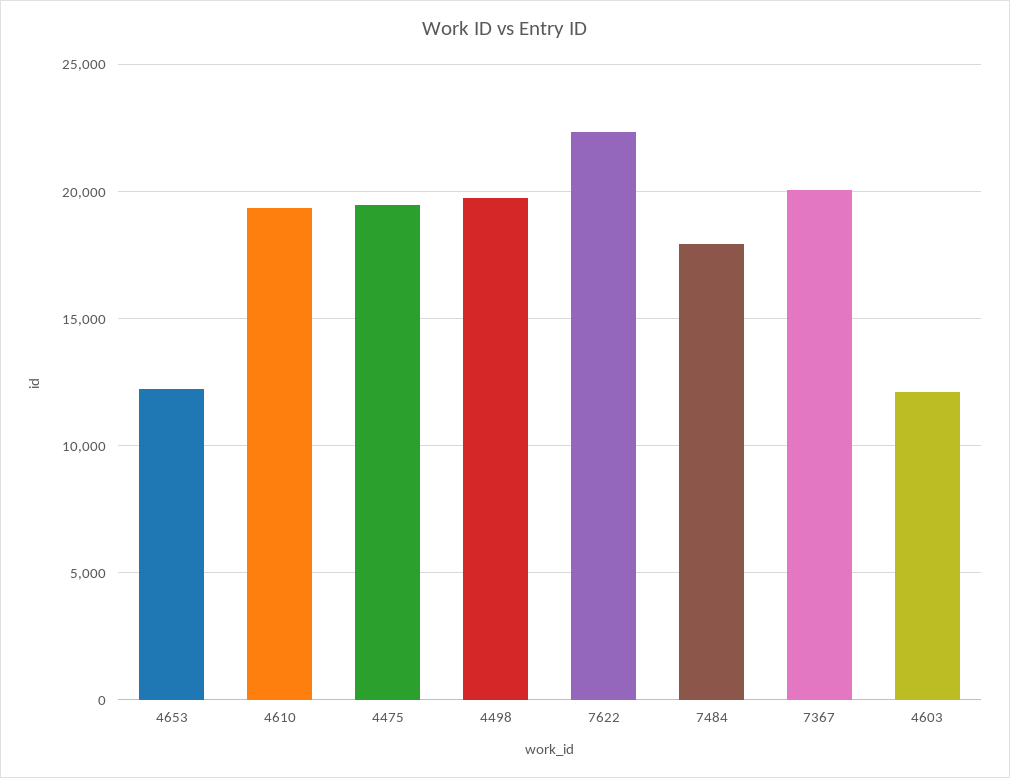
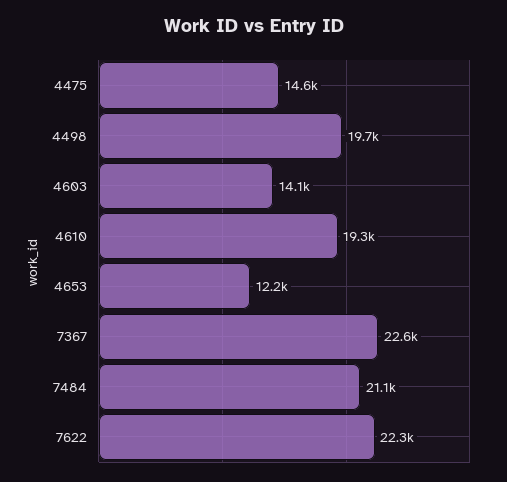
4475: 19500 -> 14600
7484: 18000 -> 21100
7367: 20000 -> 22600
4603: 12000 -> 14100

